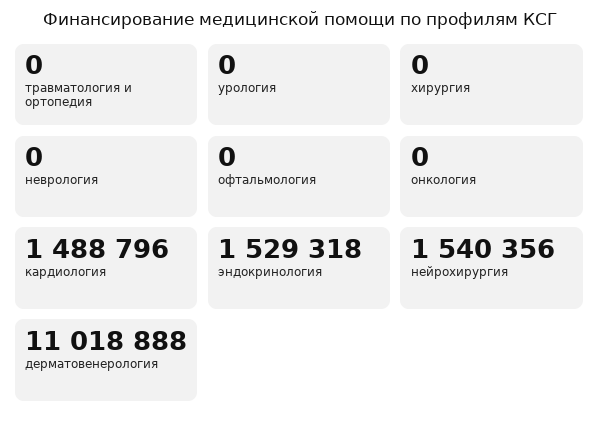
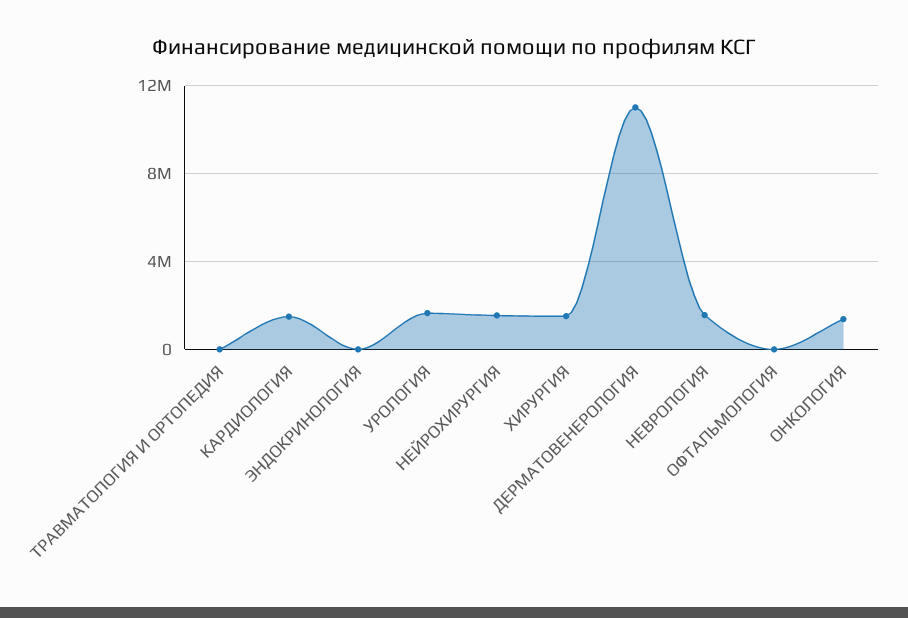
урология: 0 -> 1500000
хирургия: 0 -> 1500000
неврология: 0 -> 1500000
онкология: 0 -> 1500000
эндокринология: 1529318 -> 0

